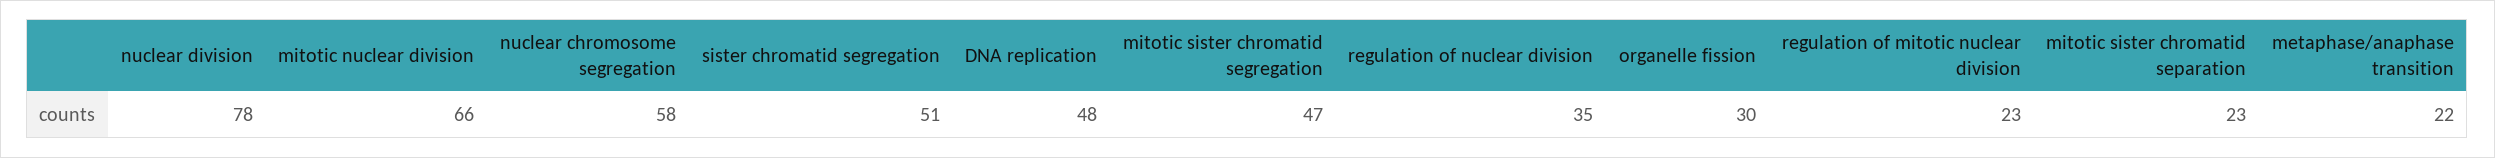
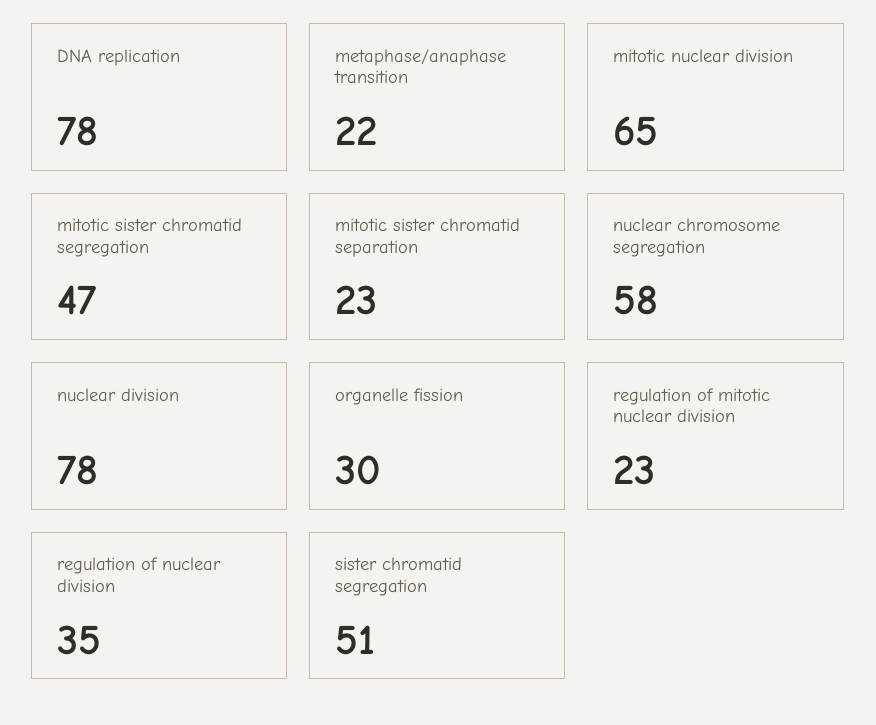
mitotic nuclear division: 66 -> 65
DNA replication: 48 -> 78

